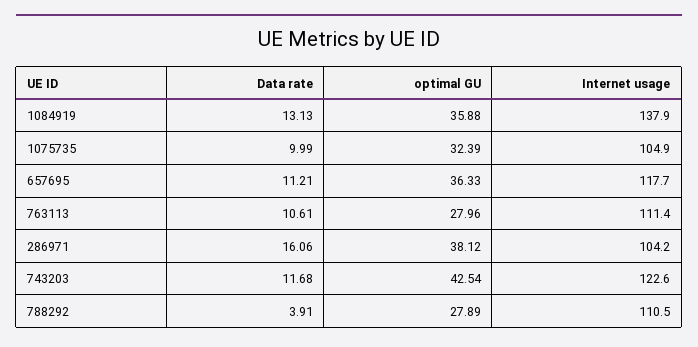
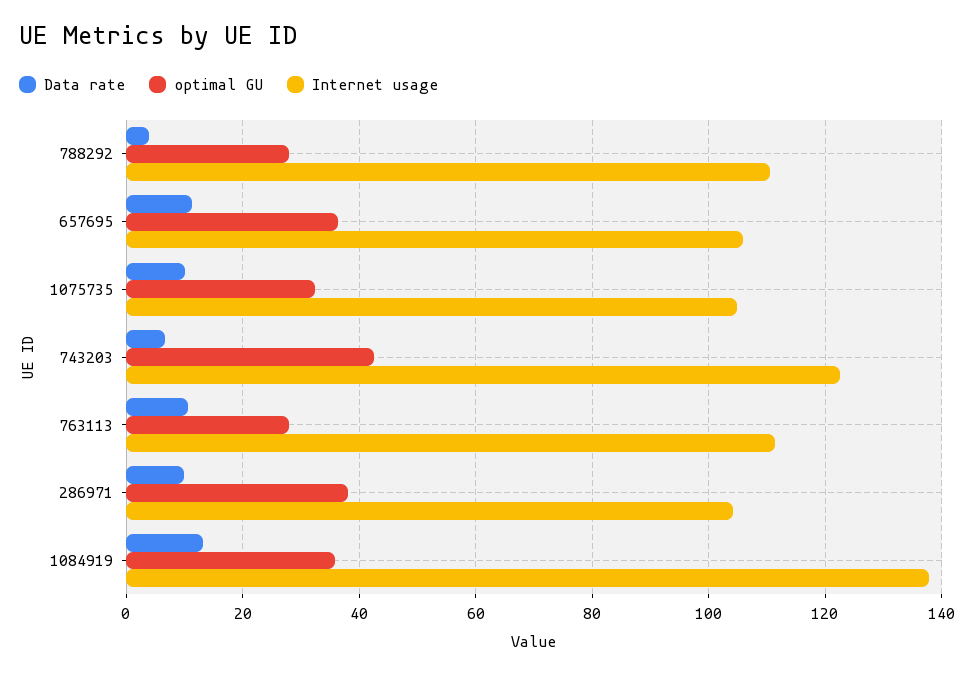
Internet usage, 657695: 117.7 -> 106
Data rate, 286971: 16.06 -> 10
Data rate, 743203: 11.68 -> 6

